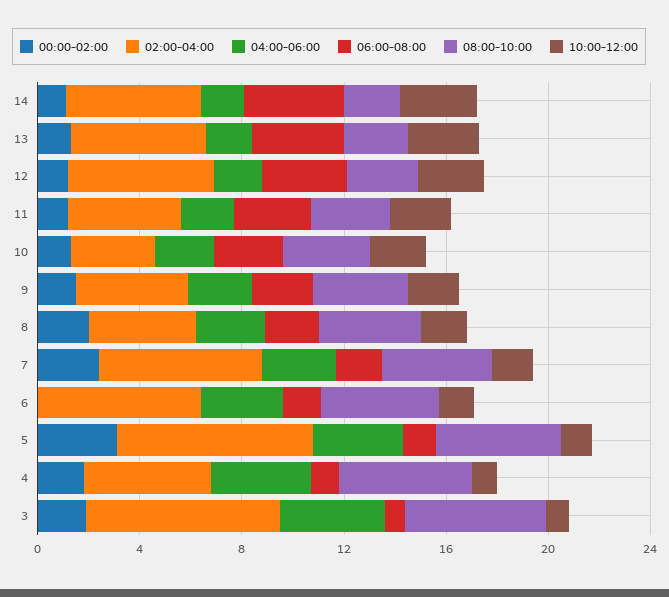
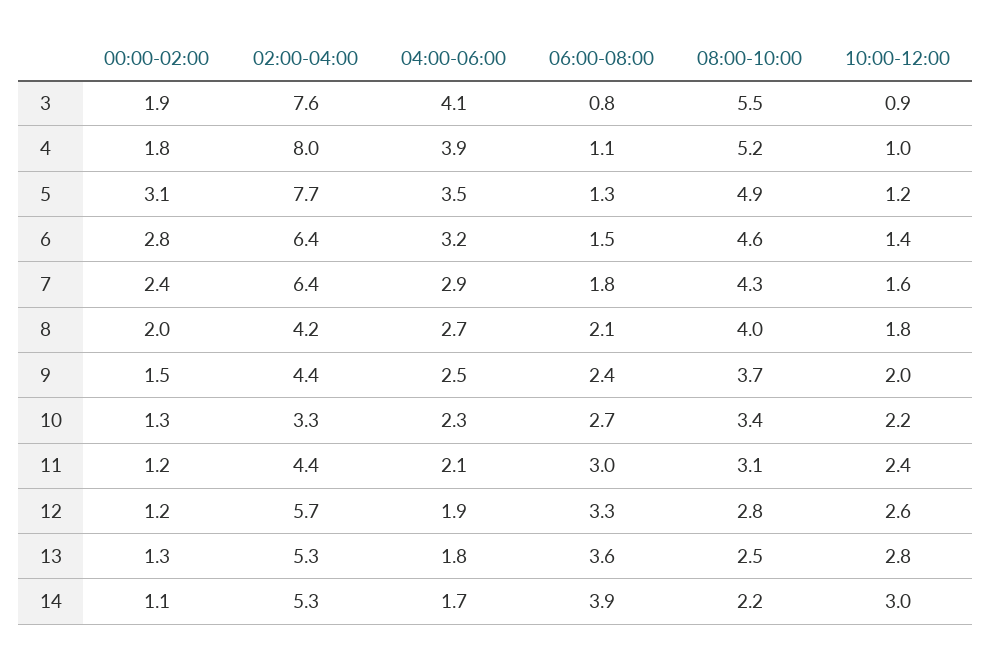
00:00-02:00, 6: 0 -> 2.8
02:00-04:00, 4: 5 -> 8

